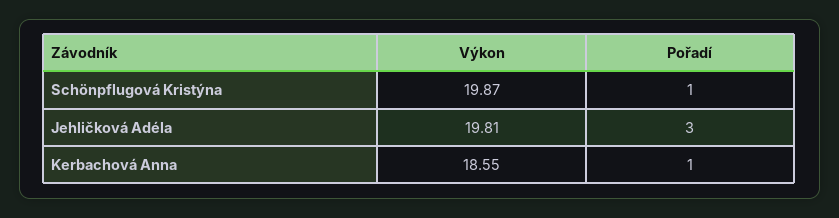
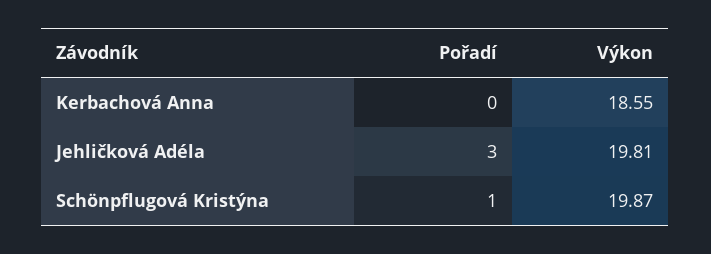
Pořadí, Kerbachová Anna: 1 -> 0

